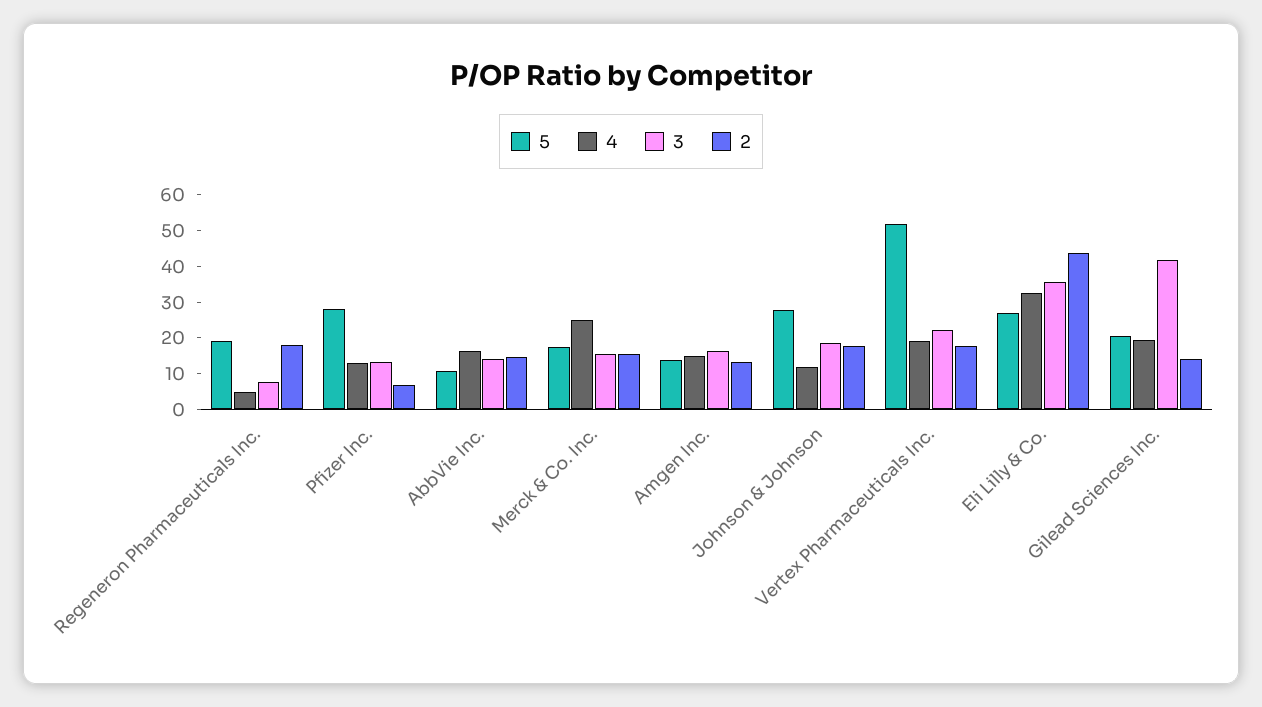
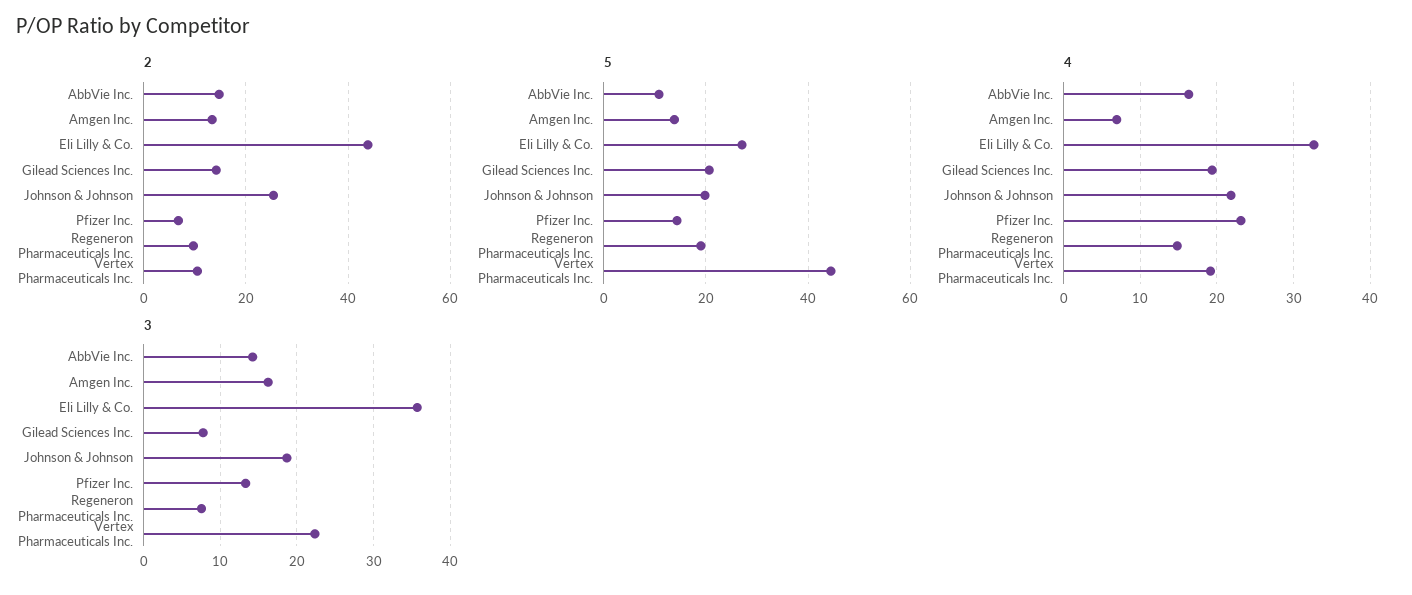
4, Regeneron Pharmaceuticals Inc.: 5 -> 15
2, Regeneron Pharmaceuticals Inc.: 17.5 -> 10
5, Pfizer Inc.: 27.5 -> 14
4, Pfizer Inc.: 12.5 -> 23
5, Merck & Co. Inc.: 17.5 -> none
4, Merck & Co. Inc.: 25 -> none
3, Merck & Co. Inc.: 15 -> none
2, Merck & Co. Inc.: 15 -> none
4, Amgen Inc.: 15 -> 7
5, Johnson & Johnson: 27.5 -> 20
4, Johnson & Johnson: 12.5 -> 22
2, Johnson & Johnson: 17.5 -> 26
5, Vertex Pharmaceuticals Inc.: 52.5 -> 44
2, Vertex Pharmaceuticals Inc.: 17.5 -> 10
3, Gilead Sciences Inc.: 42.5 -> 8

